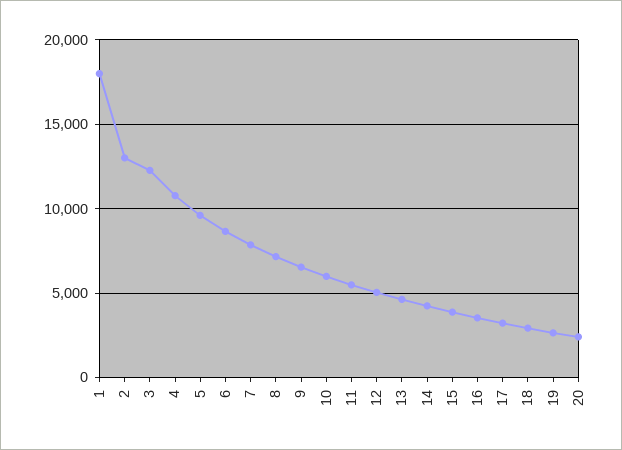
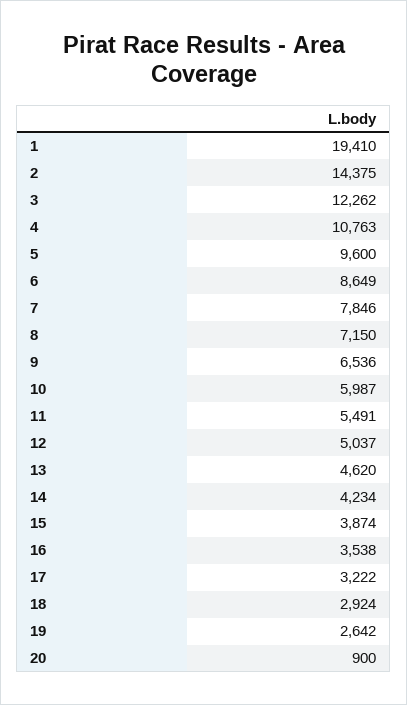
1: 18000 -> 19410
2: 13000 -> 14375
20: 2500 -> 900

